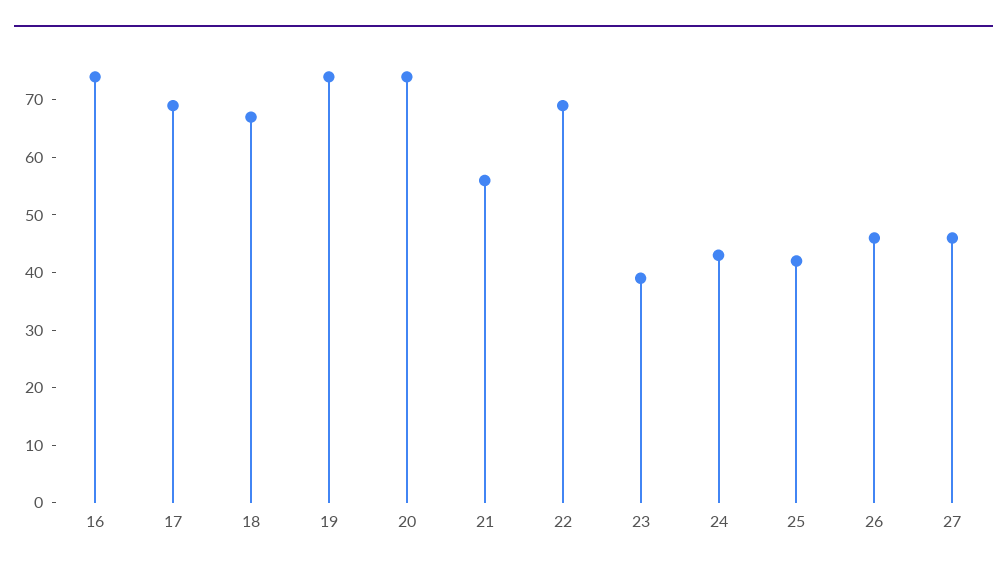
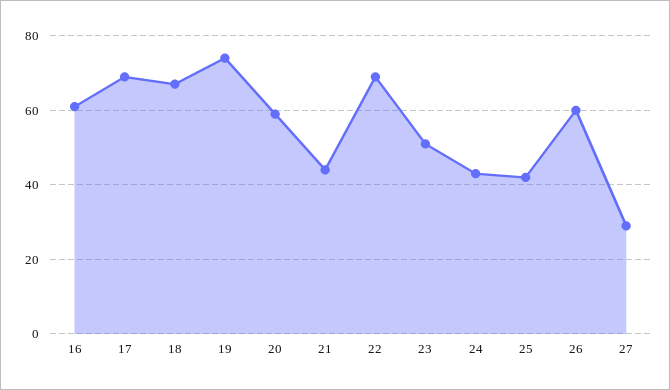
16: 75 -> 60
20: 75 -> 60
21: 55 -> 45
23: 40 -> 50
26: 45 -> 60
27: 45 -> 30

